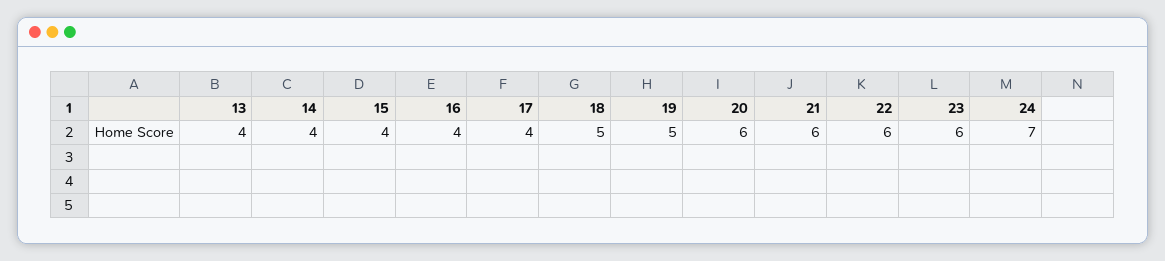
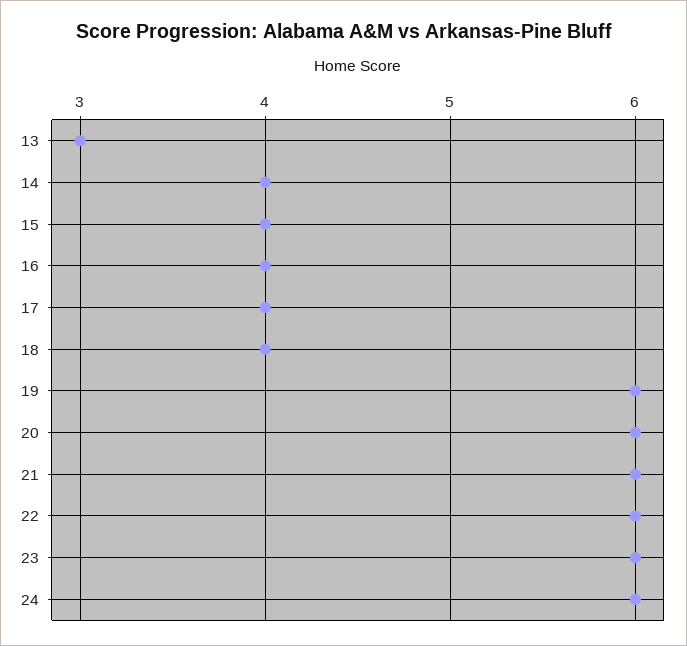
13: 4 -> 3
18: 5 -> 4
19: 5 -> 6
24: 7 -> 6

